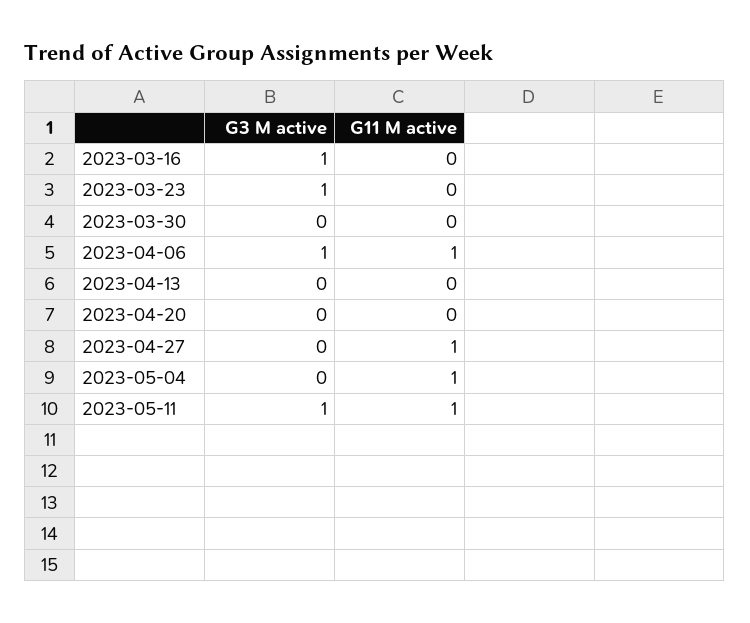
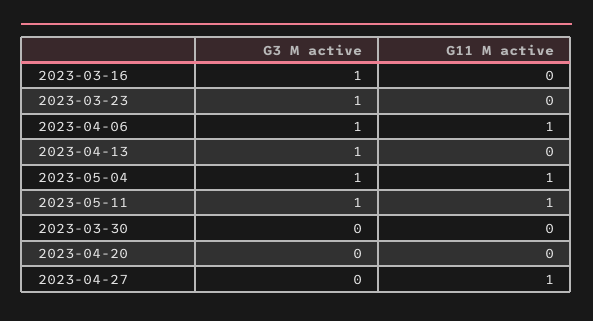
G3 M active, 2023-04-13: 0 -> 1
G3 M active, 2023-05-04: 0 -> 1

